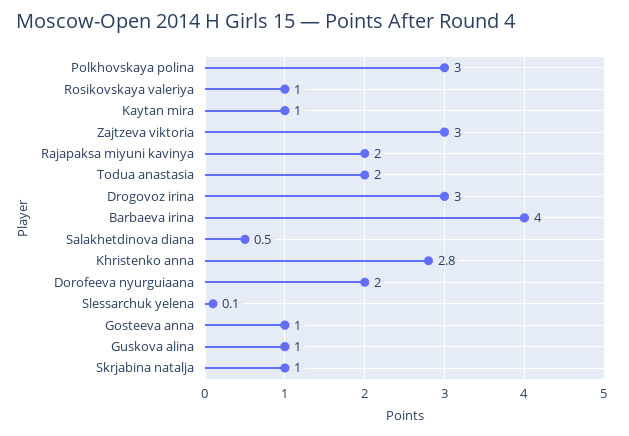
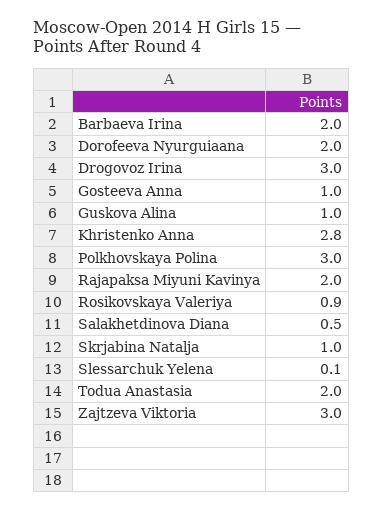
Rosikovskaya valeriya: 1 -> 0.9
Kaytan mira: 1 -> none
Barbaeva irina: 4 -> 2

